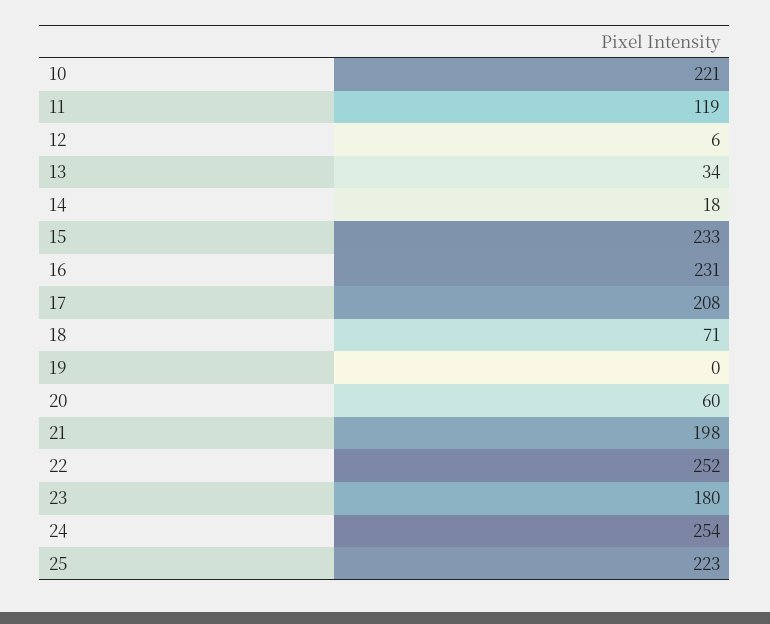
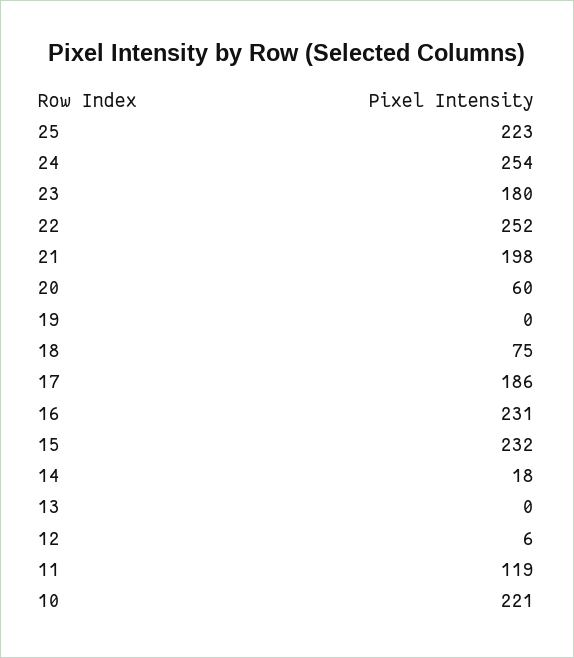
13: 34 -> 0
15: 233 -> 232
17: 208 -> 186
18: 71 -> 75

